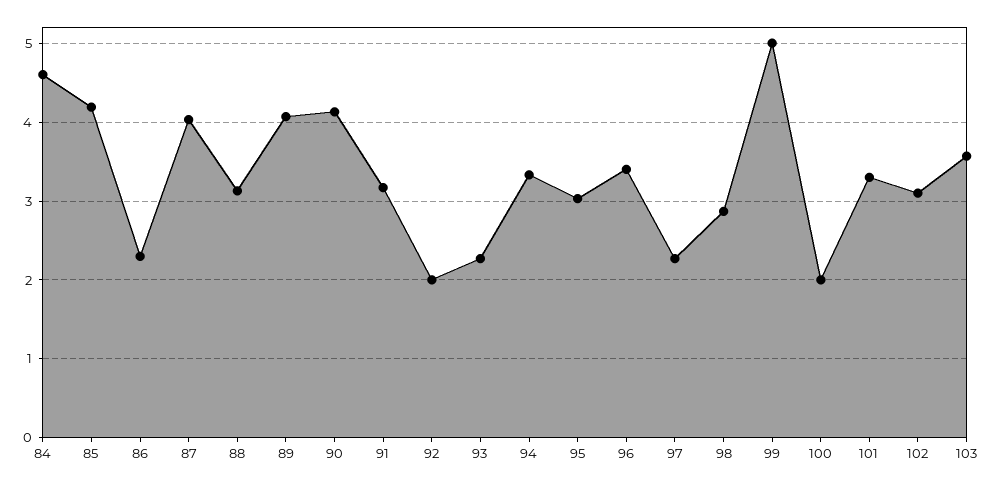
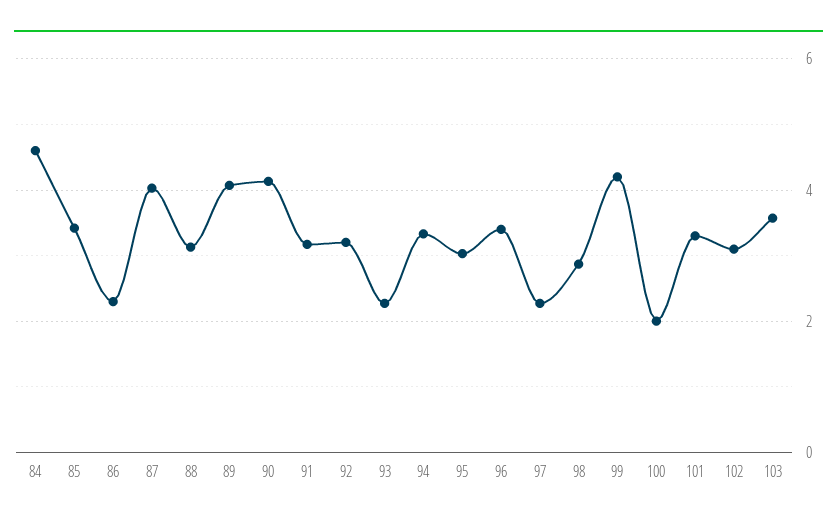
85: 4.2 -> 3.4
92: 2 -> 3.2
99: 5 -> 4.2

